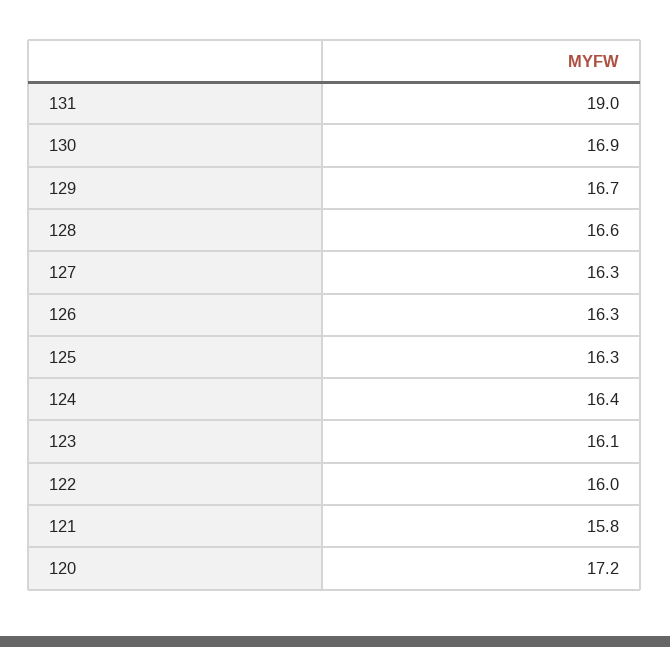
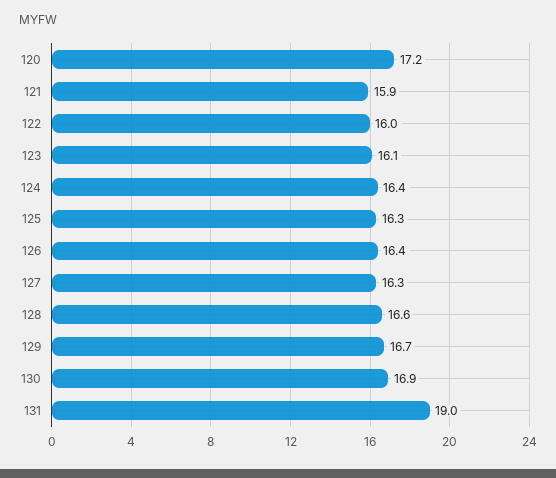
126: 16.3 -> 16.4
121: 15.8 -> 15.9

